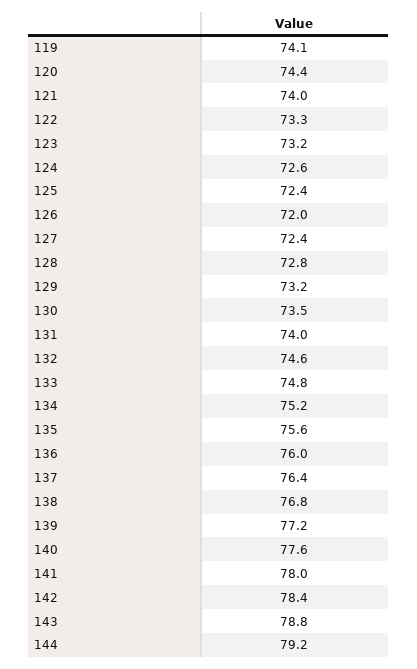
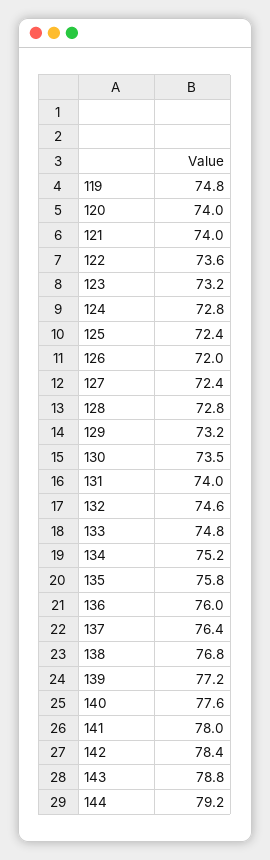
119: 74.1 -> 74.8
120: 74.4 -> 74
122: 73.3 -> 73.6
124: 72.6 -> 72.8
135: 75.6 -> 75.8

